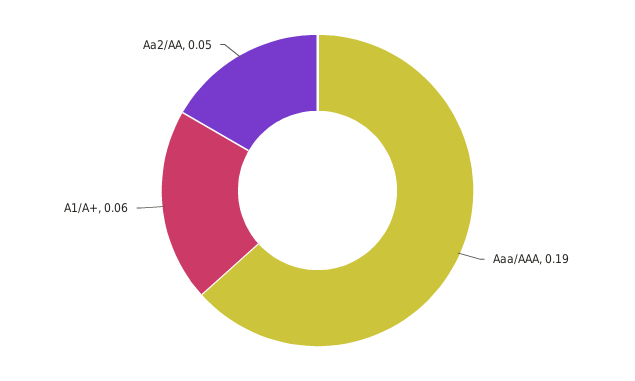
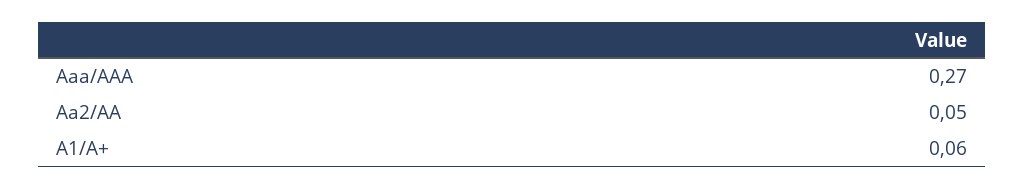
Aaa/AAA: 0.19 -> 0.27

